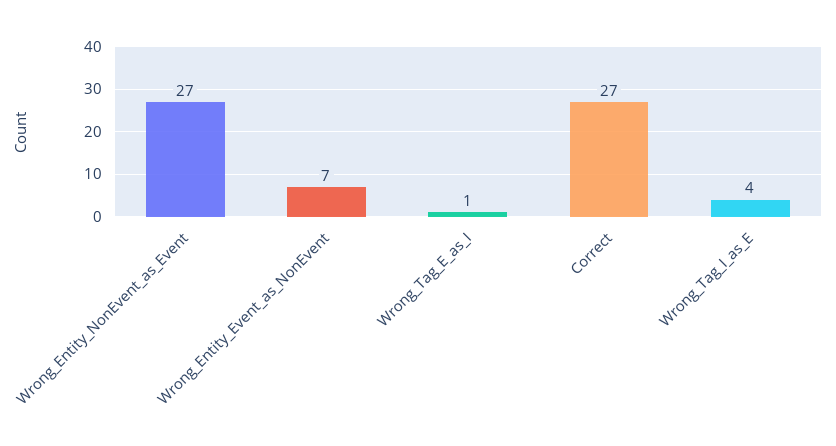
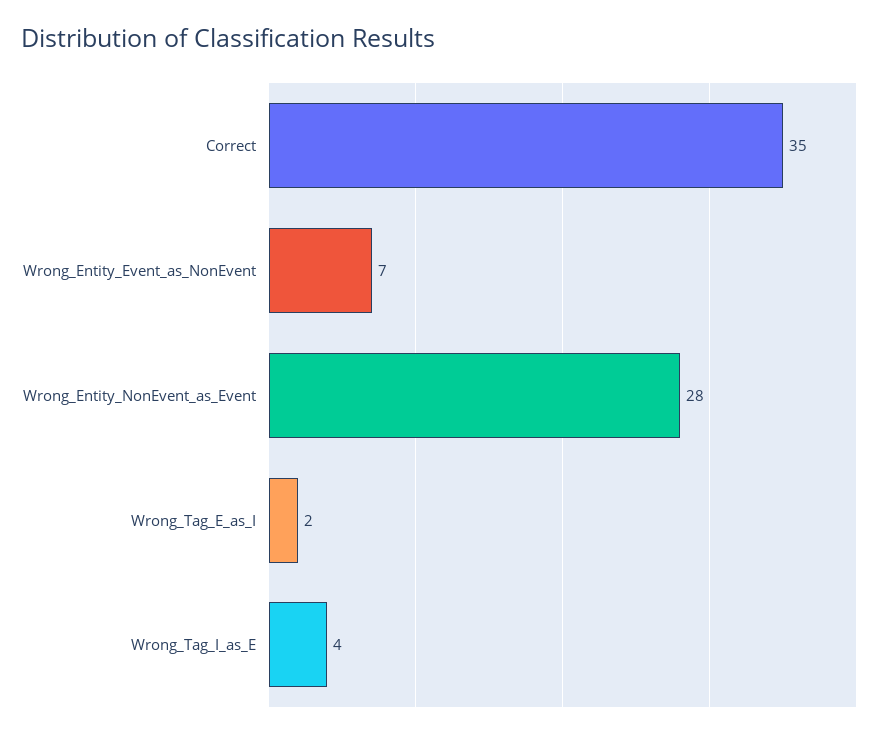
Wrong_Entity_NonEvent_as_Event: 27 -> 28
Wrong_Tag_E_as_I: 1 -> 2
Correct: 27 -> 35

